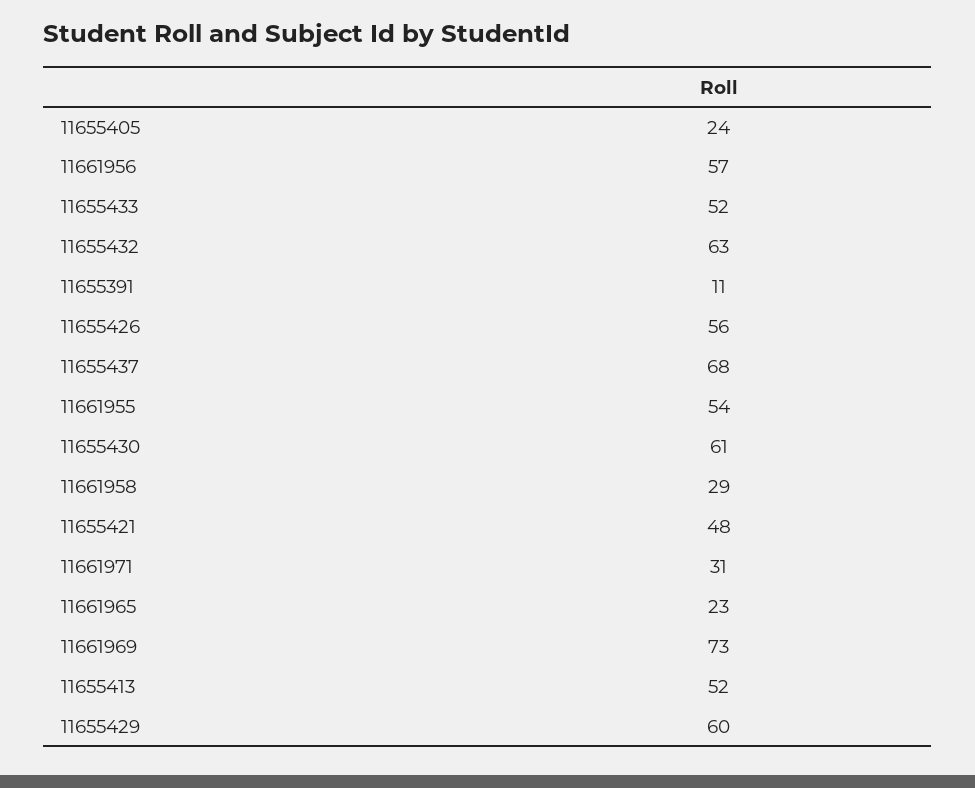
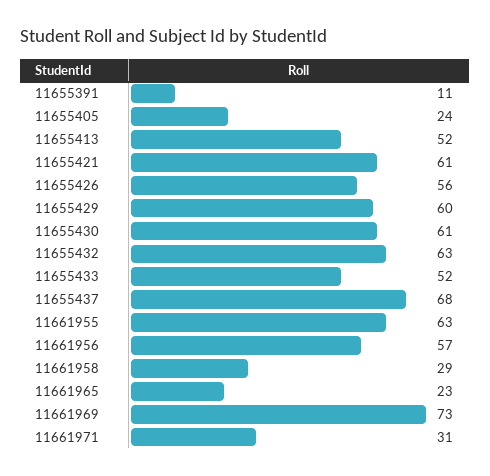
11661955: 54 -> 63
11655421: 48 -> 61

